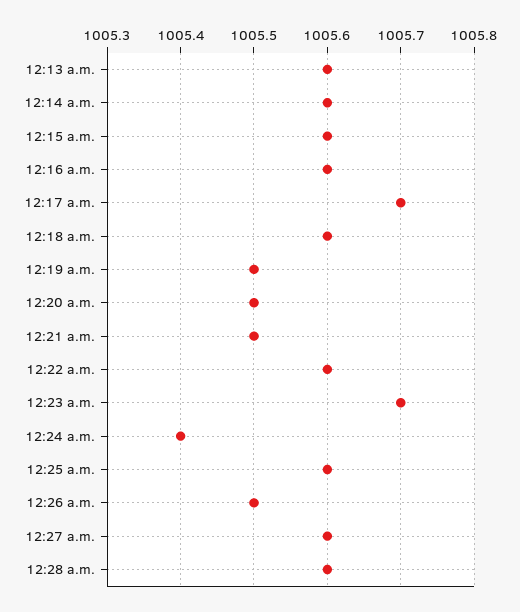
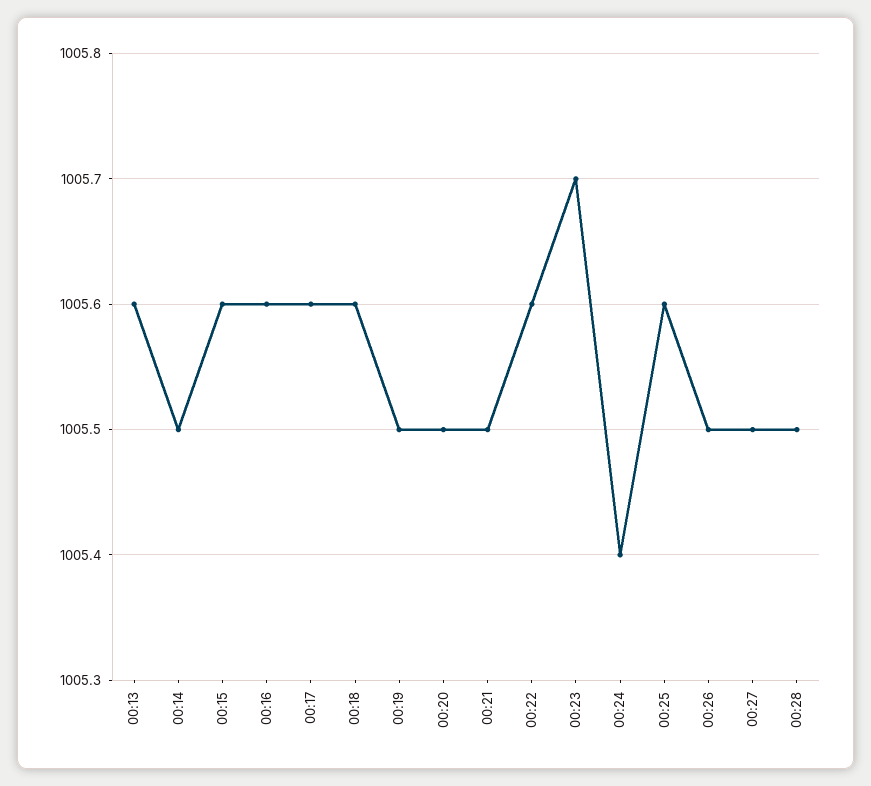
12:14 a.m.: 1005.6 -> 1005.5
12:17 a.m.: 1005.7 -> 1005.6
12:27 a.m.: 1005.6 -> 1005.5
12:28 a.m.: 1005.6 -> 1005.5

